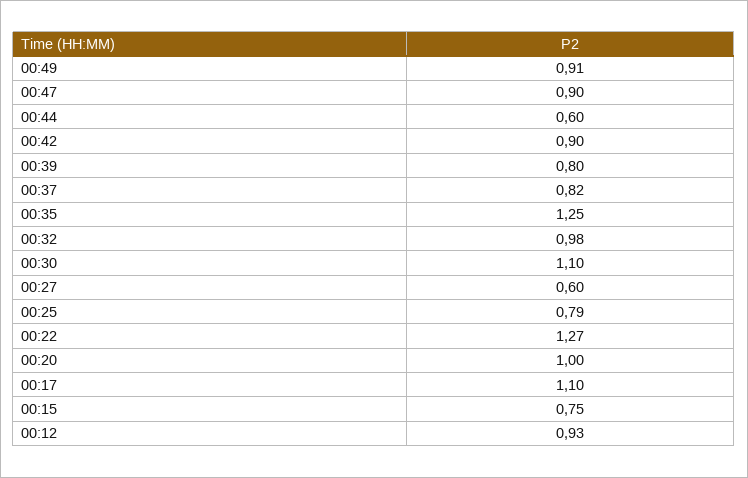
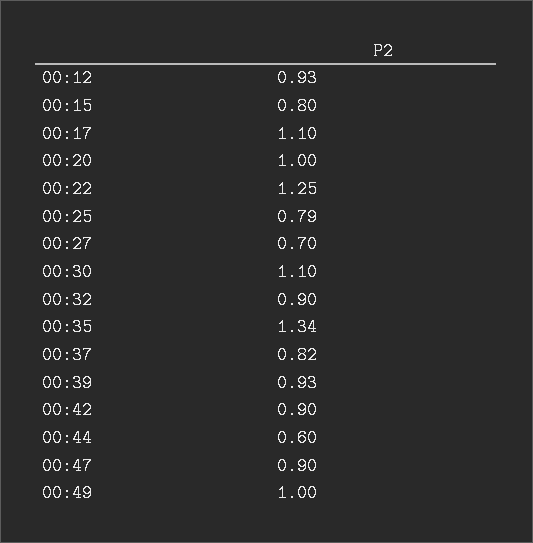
00:49: 0.91 -> 1
00:39: 0.8 -> 0.93
00:35: 1.25 -> 1.34
00:32: 0.98 -> 0.9
00:27: 0.6 -> 0.7
00:22: 1.27 -> 1.25
00:15: 0.75 -> 0.8

